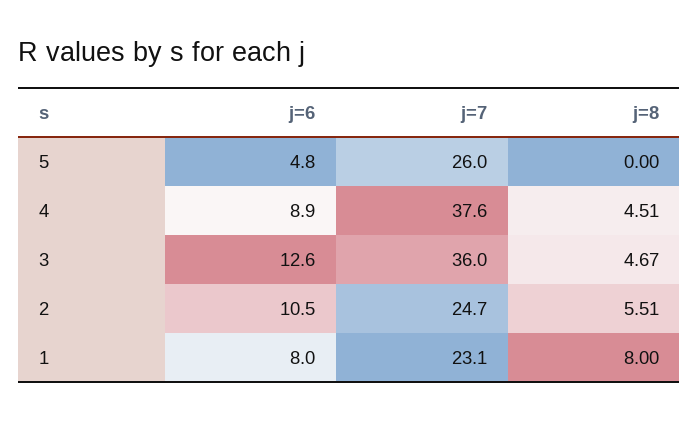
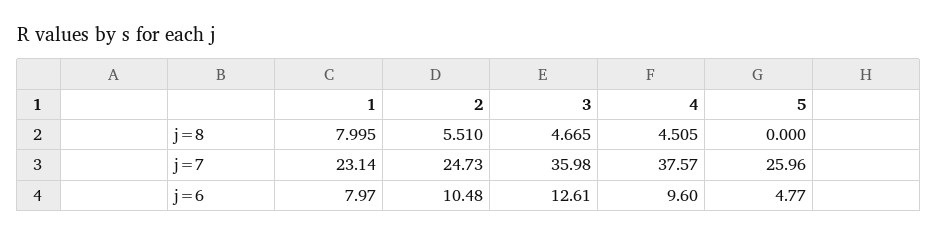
j=6, 4: 8.9 -> 9.6

